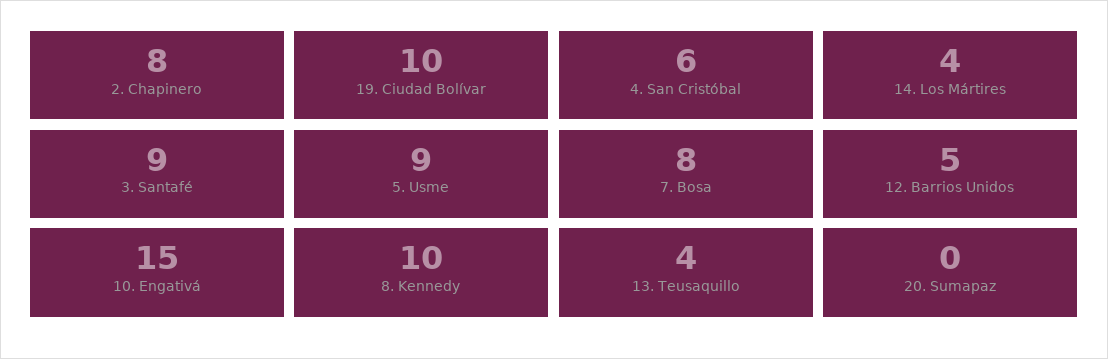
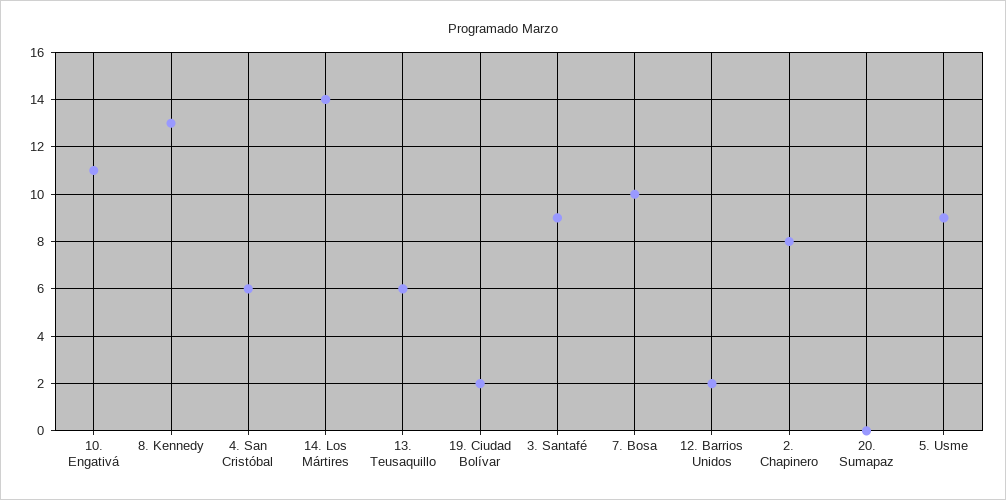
19. Ciudad Bolívar: 10 -> 2
14. Los Mártires: 4 -> 14
7. Bosa: 8 -> 10
12. Barrios Unidos: 5 -> 2
10. Engativá: 15 -> 11
8. Kennedy: 10 -> 13
13. Teusaquillo: 4 -> 6

